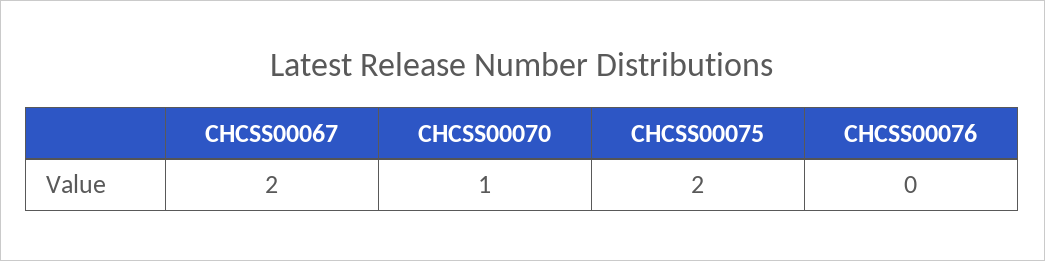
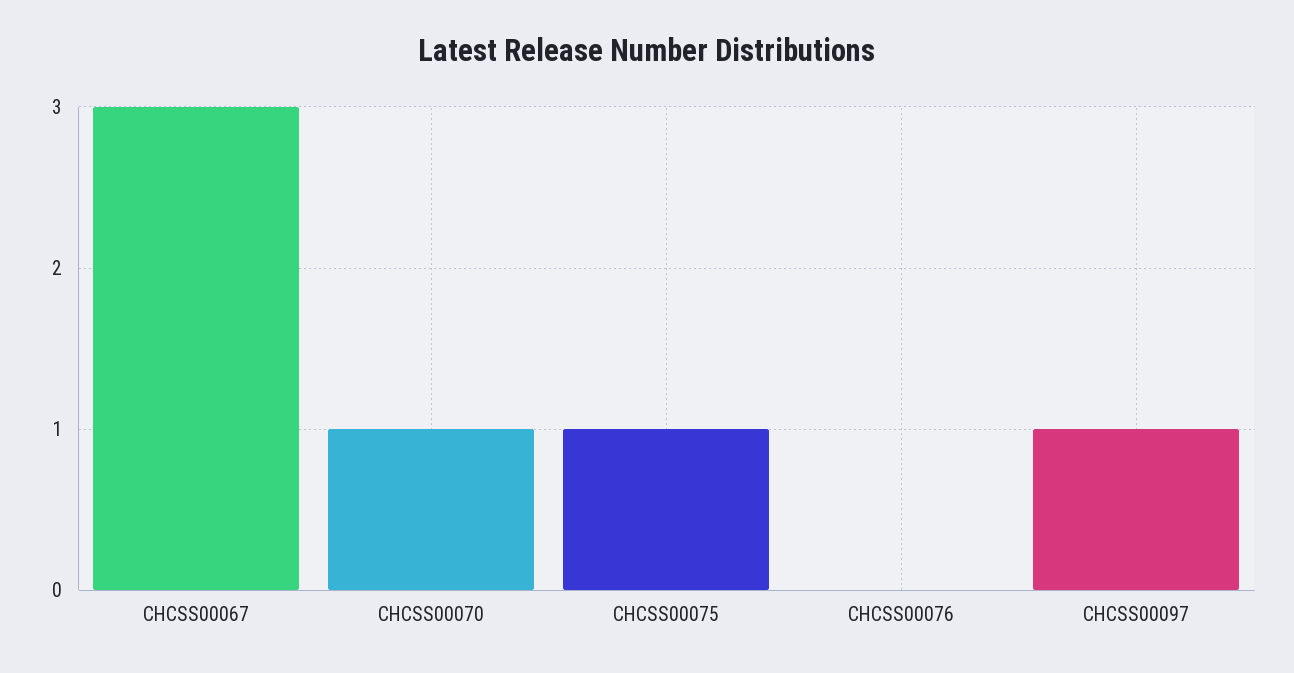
CHCSS00067: 2 -> 3
CHCSS00075: 2 -> 1
CHCSS00097: none -> 1

